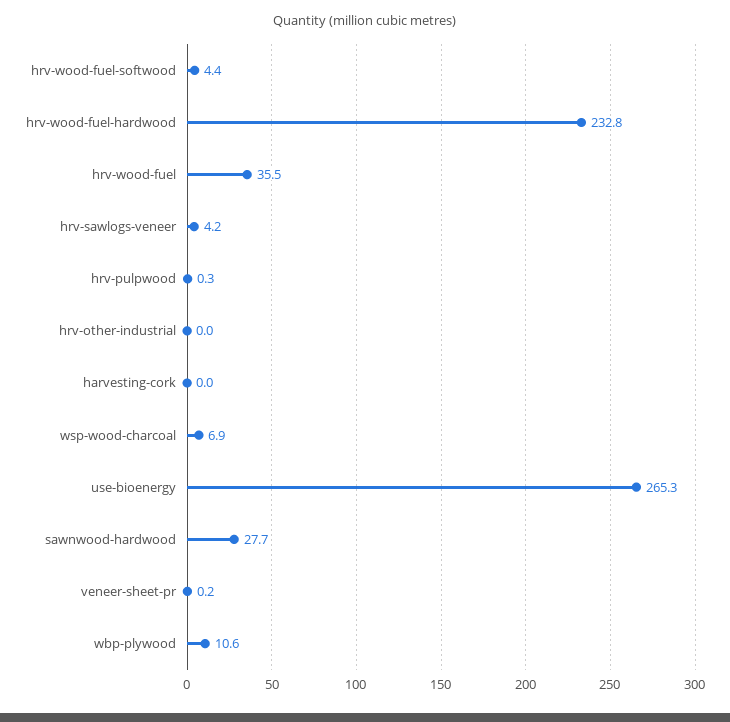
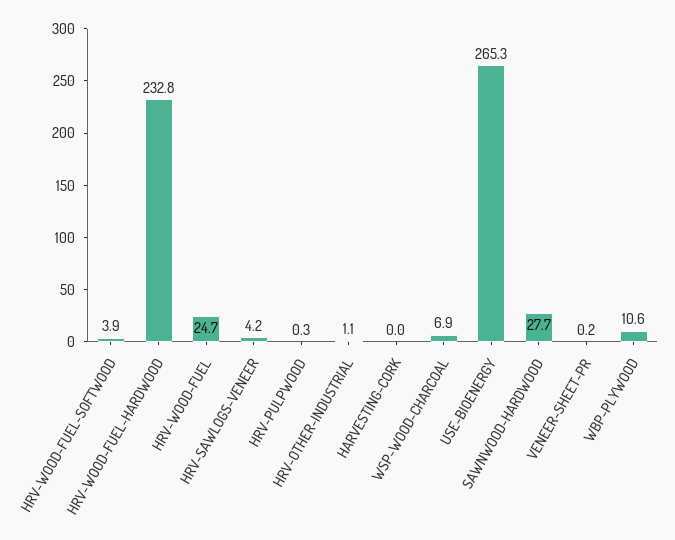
hrv-wood-fuel-softwood: 4.4 -> 3.9
hrv-wood-fuel: 35.5 -> 24.7
hrv-other-industrial: 0 -> 1.1

